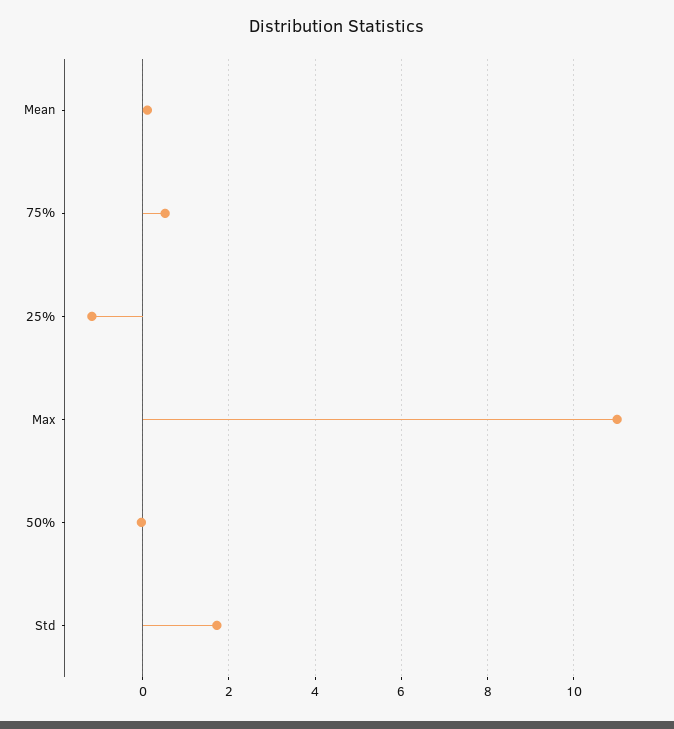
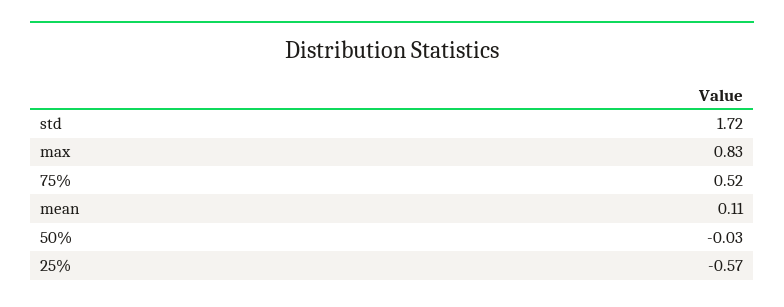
25%: -1.2 -> -0.57
Max: 11 -> 0.83

